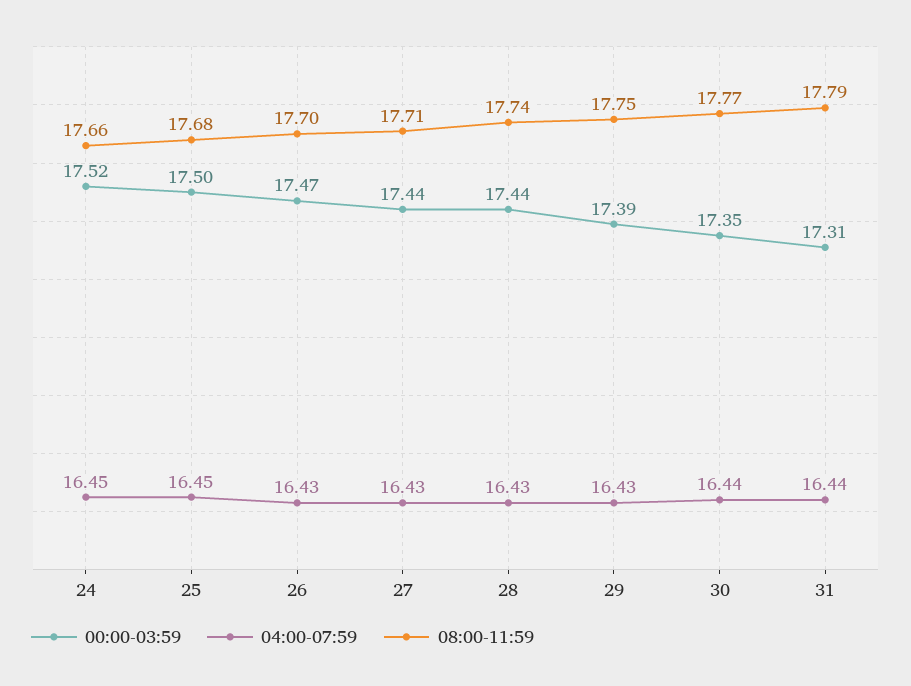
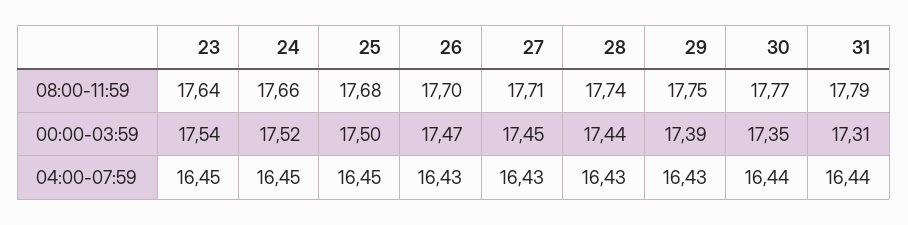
00:00-03:59, 27: 17.44 -> 17.45
08:00-11:59, 23: none -> 17.64
00:00-03:59, 23: none -> 17.54
04:00-07:59, 23: none -> 16.45

